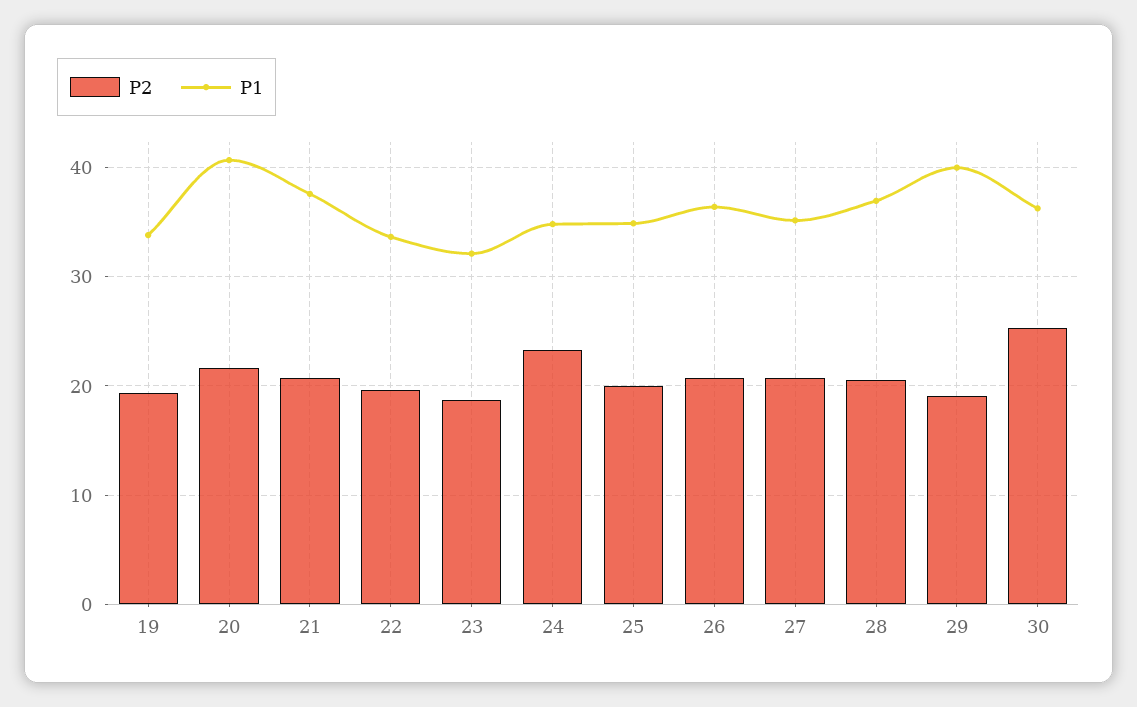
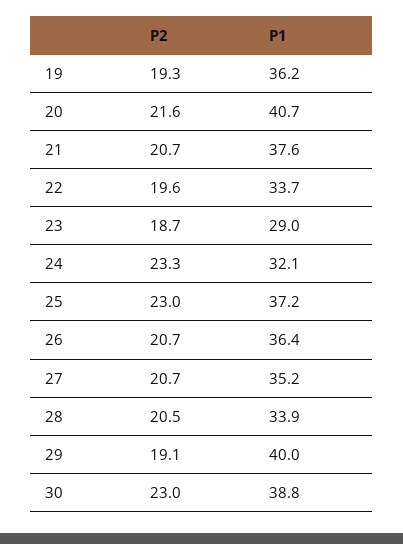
P1, 19: 34 -> 36.2
P1, 23: 32 -> 29
P1, 24: 35 -> 32.1
P2, 25: 20 -> 23
P1, 25: 35 -> 37.2
P1, 28: 37 -> 33.9
P2, 30: 25 -> 23
P1, 30: 36 -> 38.8

